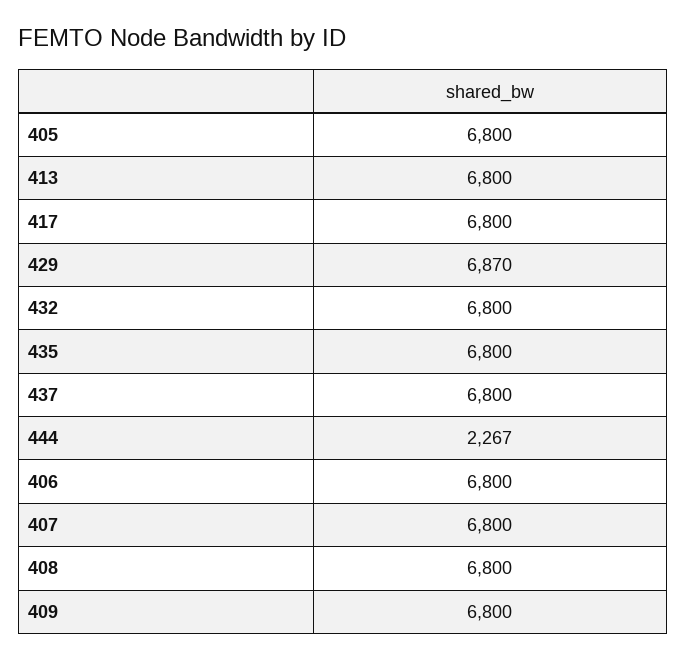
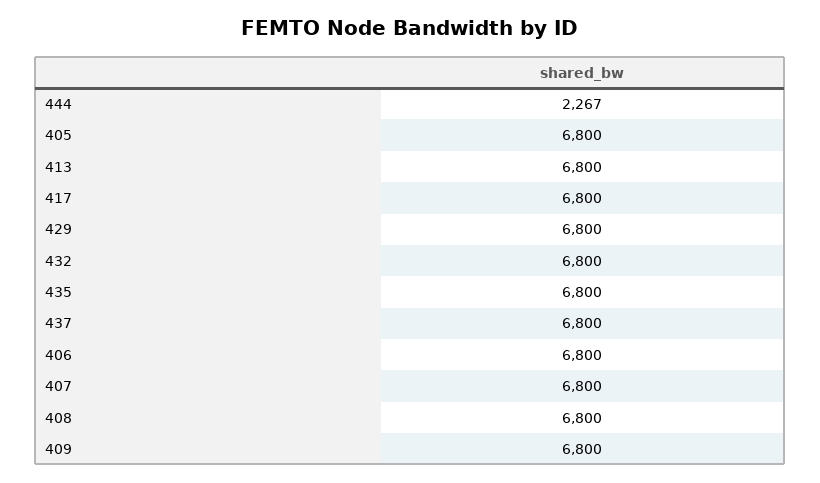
429: 6870 -> 6800

